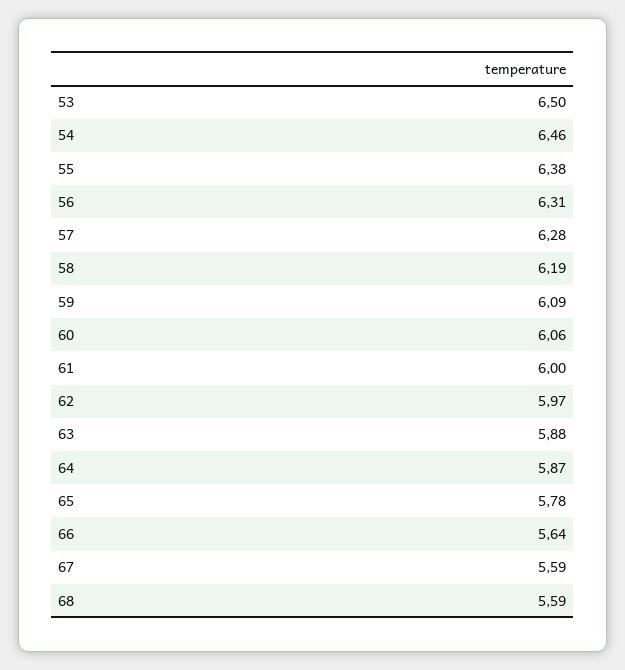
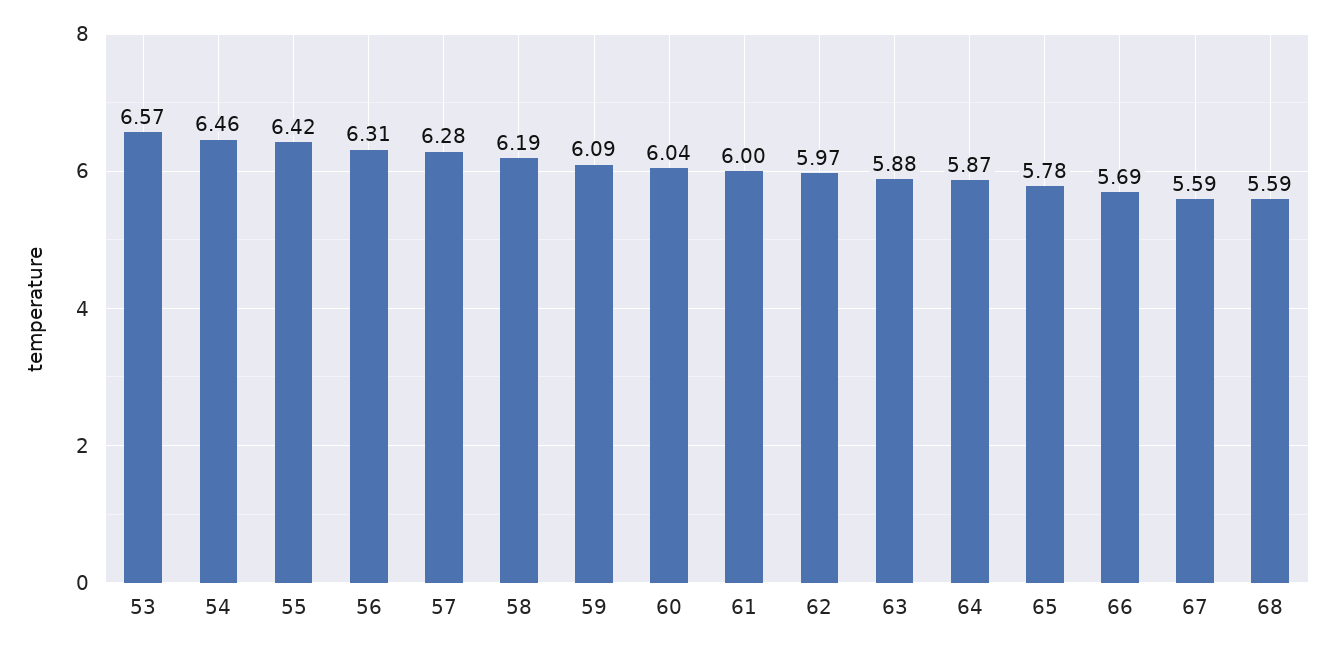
53: 6.5 -> 6.57
55: 6.38 -> 6.42
60: 6.06 -> 6.04
66: 5.64 -> 5.69

